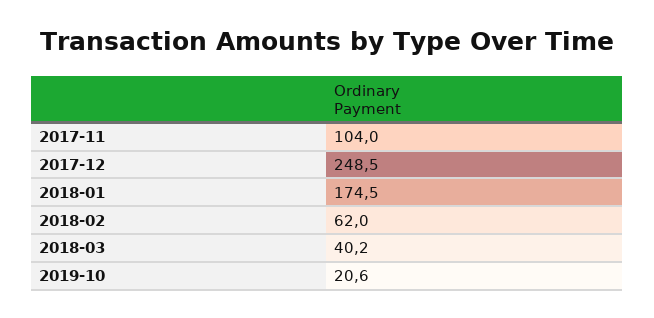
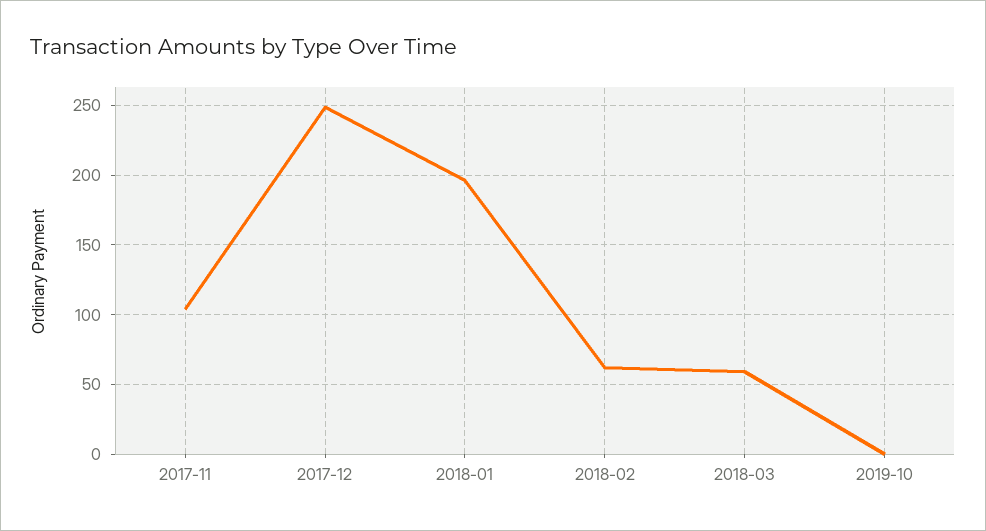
2018-01: 174.5 -> 195
2018-03: 40.2 -> 60
2019-10: 20.6 -> 0

